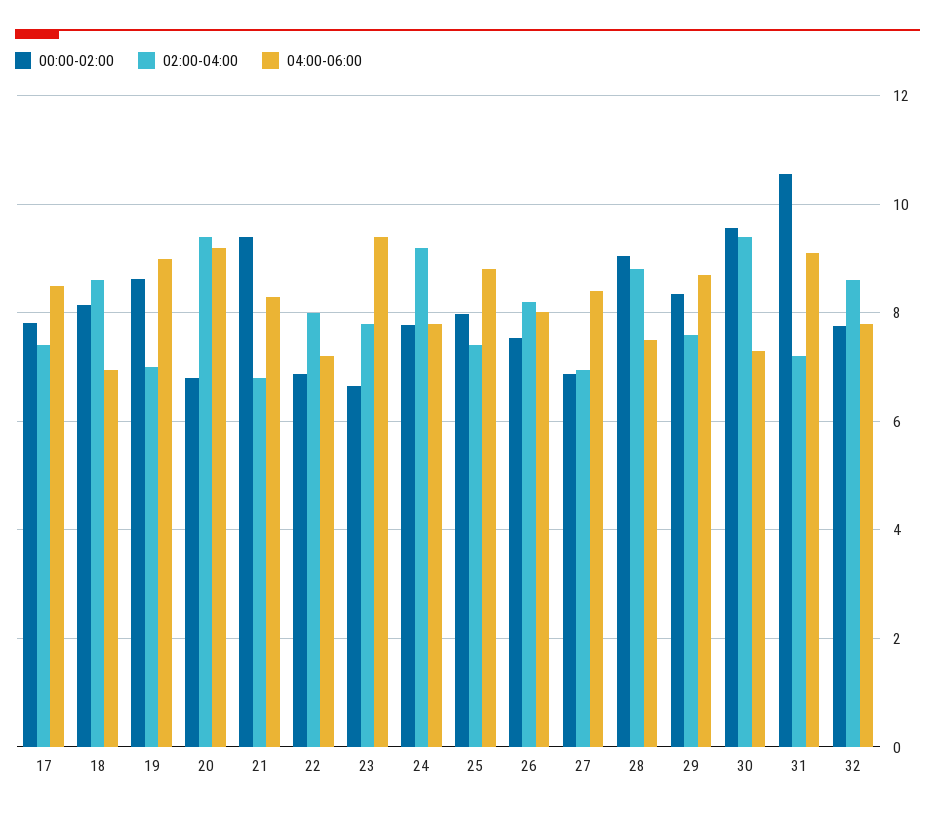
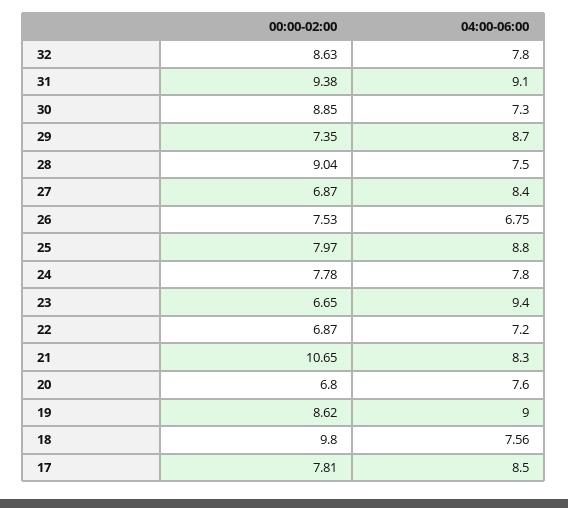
02:00-04:00, 17: 7.4 -> none
00:00-02:00, 18: 8.2 -> 9.8
02:00-04:00, 18: 8.6 -> none
04:00-06:00, 18: 7 -> 7.56
02:00-04:00, 19: 7 -> none
02:00-04:00, 20: 9.4 -> none
04:00-06:00, 20: 9.2 -> 7.6
00:00-02:00, 21: 9.4 -> 10.65
02:00-04:00, 21: 6.8 -> none
02:00-04:00, 22: 8 -> none
02:00-04:00, 23: 7.8 -> none
02:00-04:00, 24: 9.2 -> none
02:00-04:00, 25: 7.4 -> none
02:00-04:00, 26: 8.2 -> none
04:00-06:00, 26: 8 -> 6.75
02:00-04:00, 27: 7 -> none
02:00-04:00, 28: 8.8 -> none
00:00-02:00, 29: 8.4 -> 7.35
02:00-04:00, 29: 7.6 -> none
00:00-02:00, 30: 9.6 -> 8.85
02:00-04:00, 30: 9.4 -> none
00:00-02:00, 31: 10.6 -> 9.38
02:00-04:00, 31: 7.2 -> none
00:00-02:00, 32: 7.8 -> 8.63
02:00-04:00, 32: 8.6 -> none

